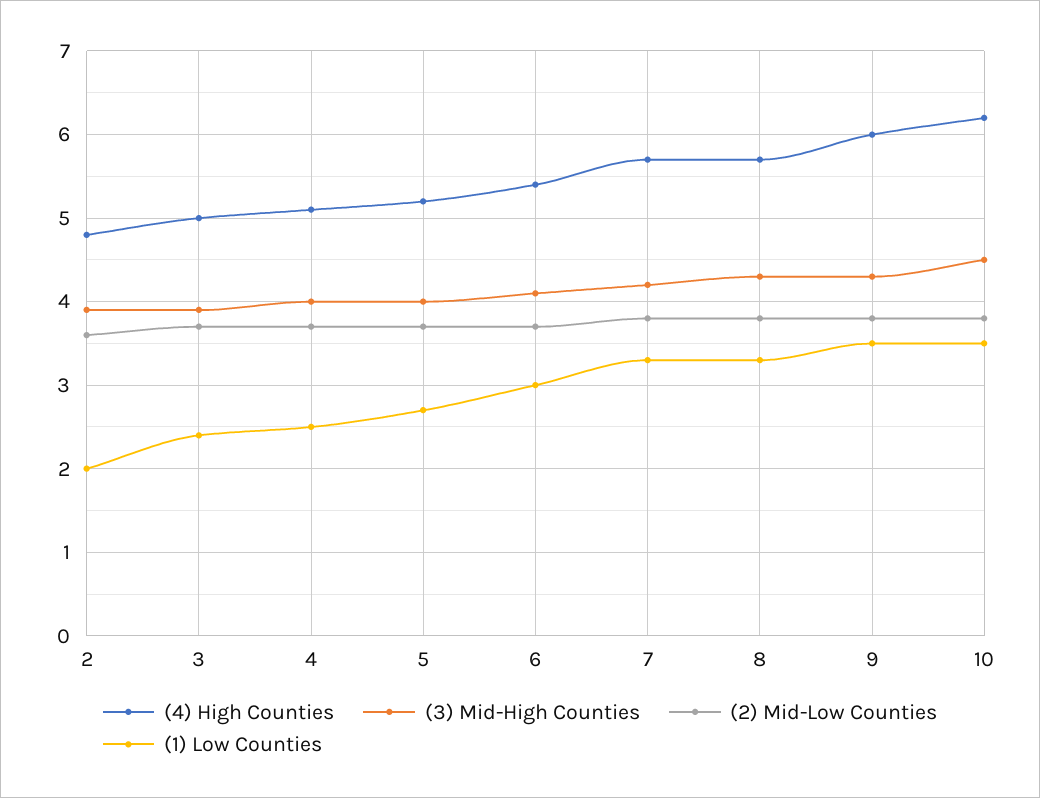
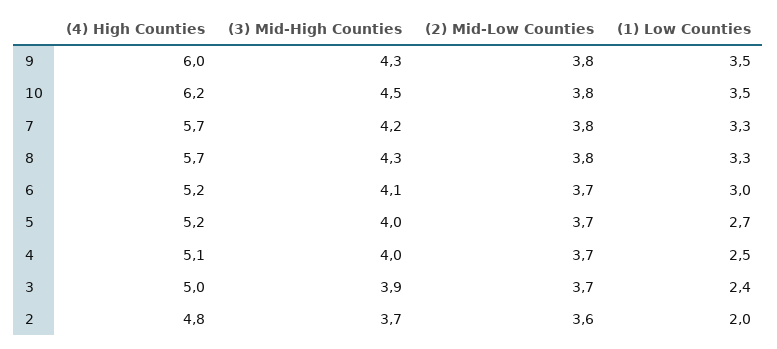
(3) Mid-High Counties, 2: 3.9 -> 3.7
(4) High Counties, 6: 5.4 -> 5.2

